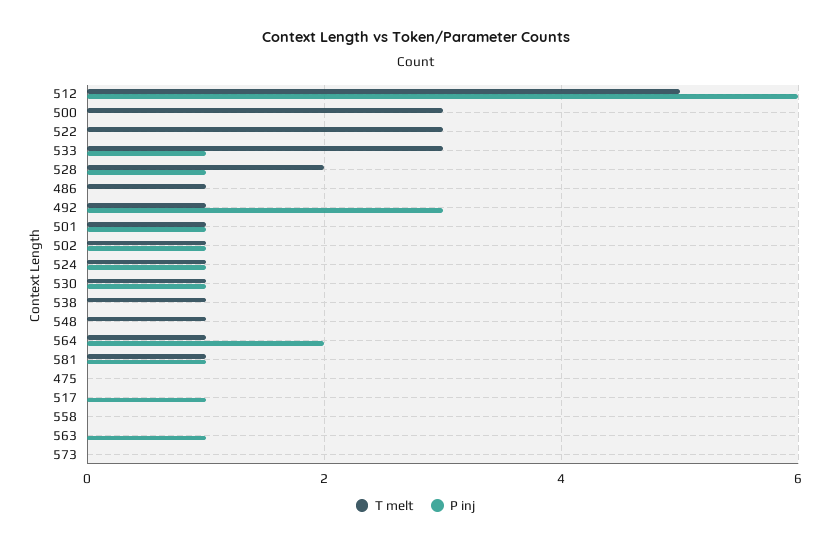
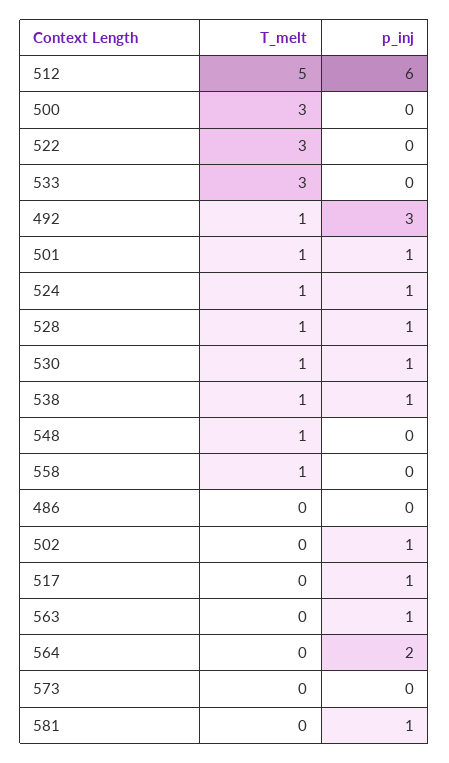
P inj, 533: 1 -> 0
T melt, 528: 2 -> 1
T melt, 486: 1 -> 0
T melt, 502: 1 -> 0
P inj, 538: 0 -> 1
T melt, 564: 1 -> 0
T melt, 581: 1 -> 0
T melt, 475: 0 -> none
P inj, 475: 0 -> none
T melt, 558: 0 -> 1

